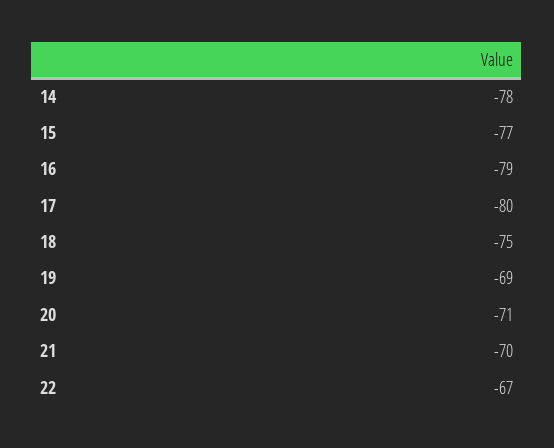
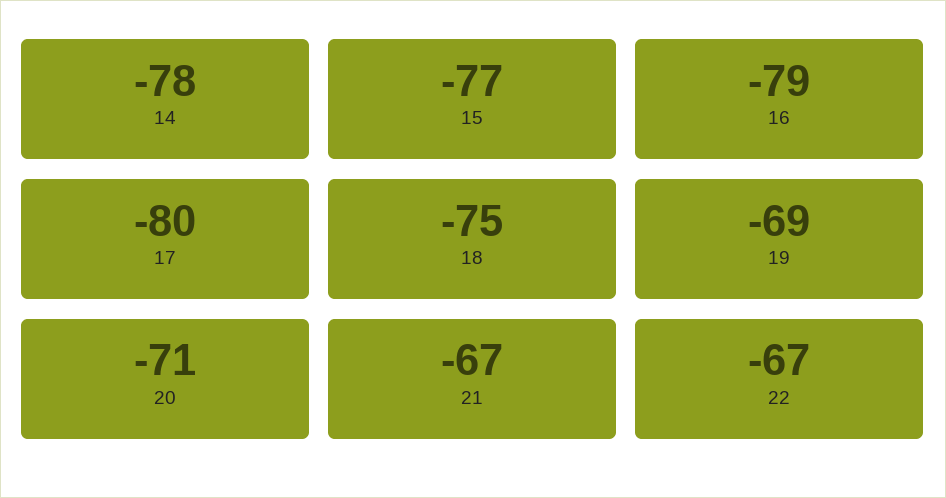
21: -70 -> -67

